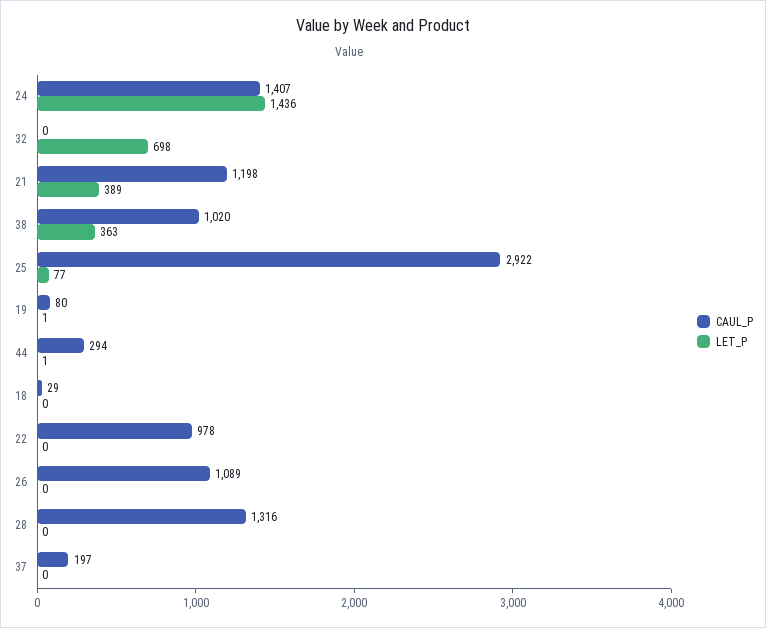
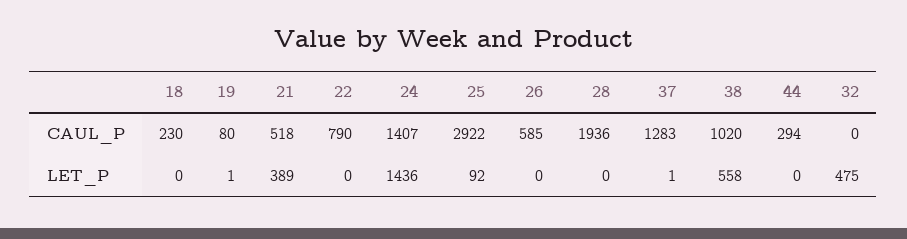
LET_P, 32: 698 -> 475
CAUL_P, 21: 1198 -> 518
LET_P, 38: 363 -> 558
LET_P, 25: 77 -> 92
LET_P, 44: 1 -> 0
CAUL_P, 18: 29 -> 230
CAUL_P, 22: 978 -> 790
CAUL_P, 26: 1089 -> 585
CAUL_P, 28: 1316 -> 1936
CAUL_P, 37: 197 -> 1283
LET_P, 37: 0 -> 1

